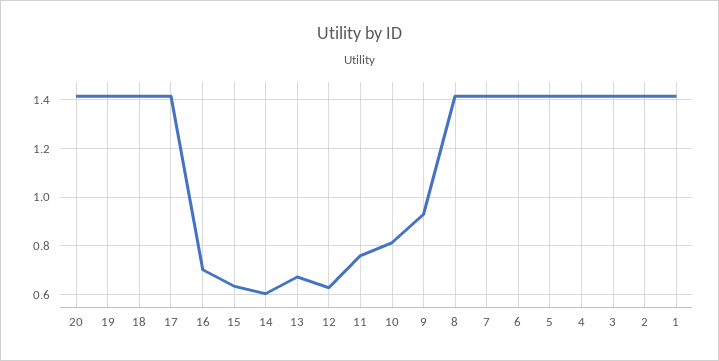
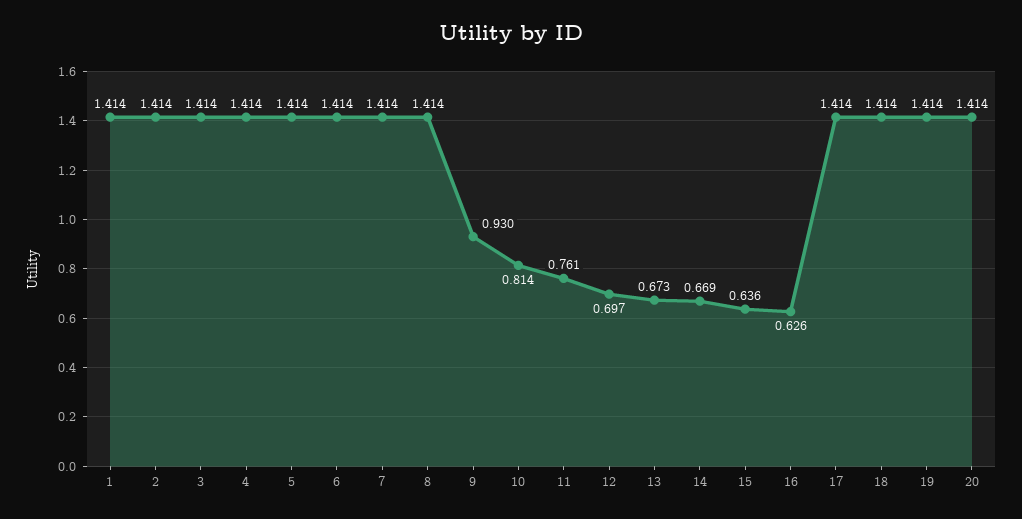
16: 0.7 -> 0.626
14: 0.6 -> 0.669
12: 0.625 -> 0.697

